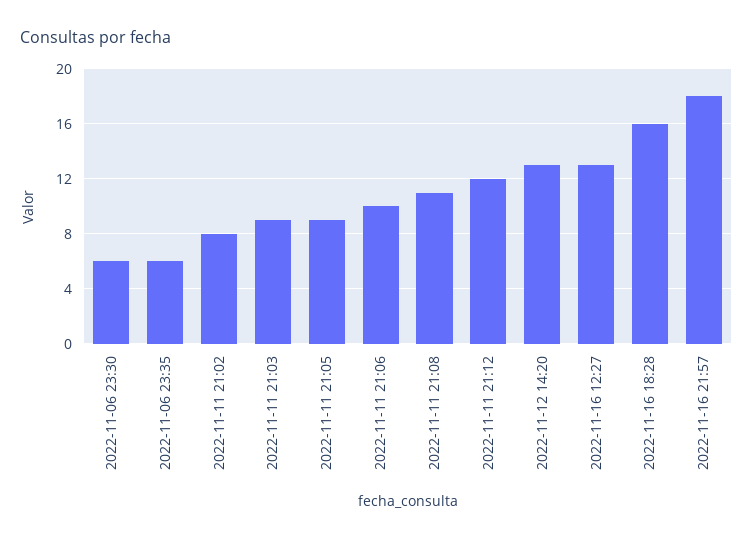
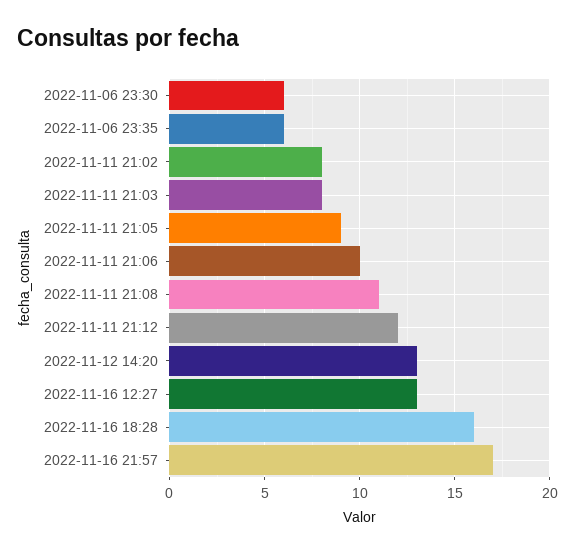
2022-11-11 21:03: 9 -> 8
2022-11-16 21:57: 18 -> 17

